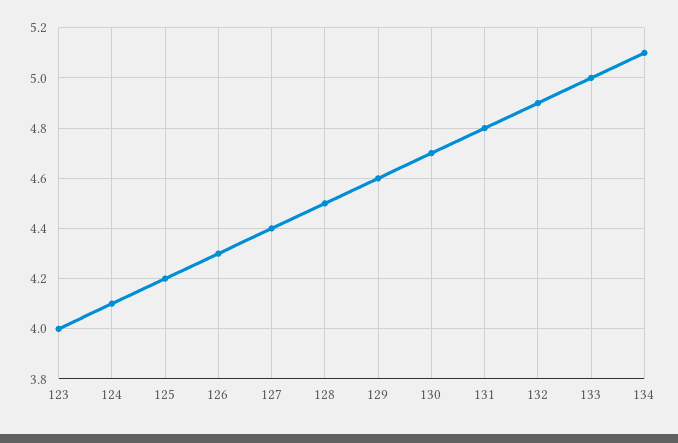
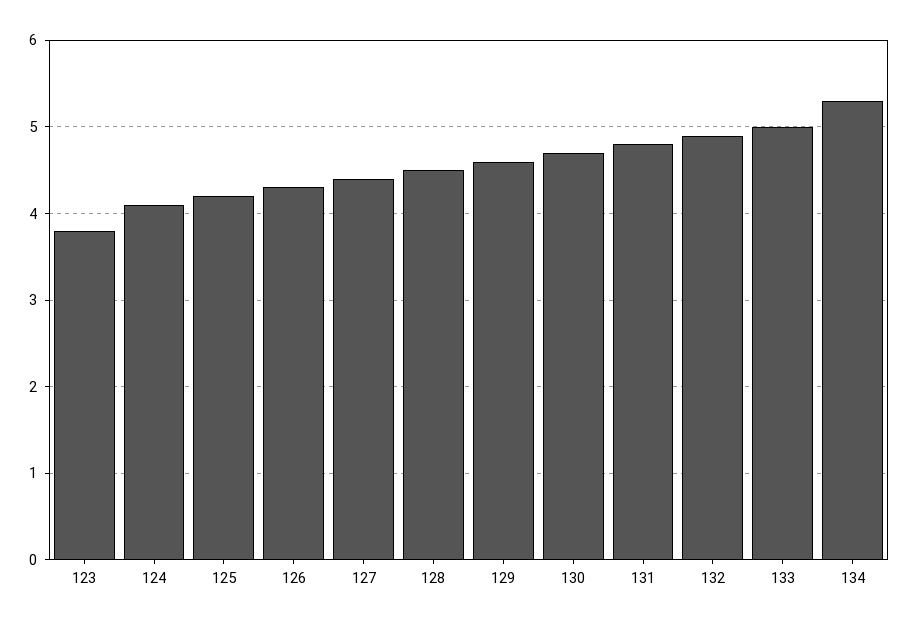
123: 4 -> 3.8
134: 5.1 -> 5.3

